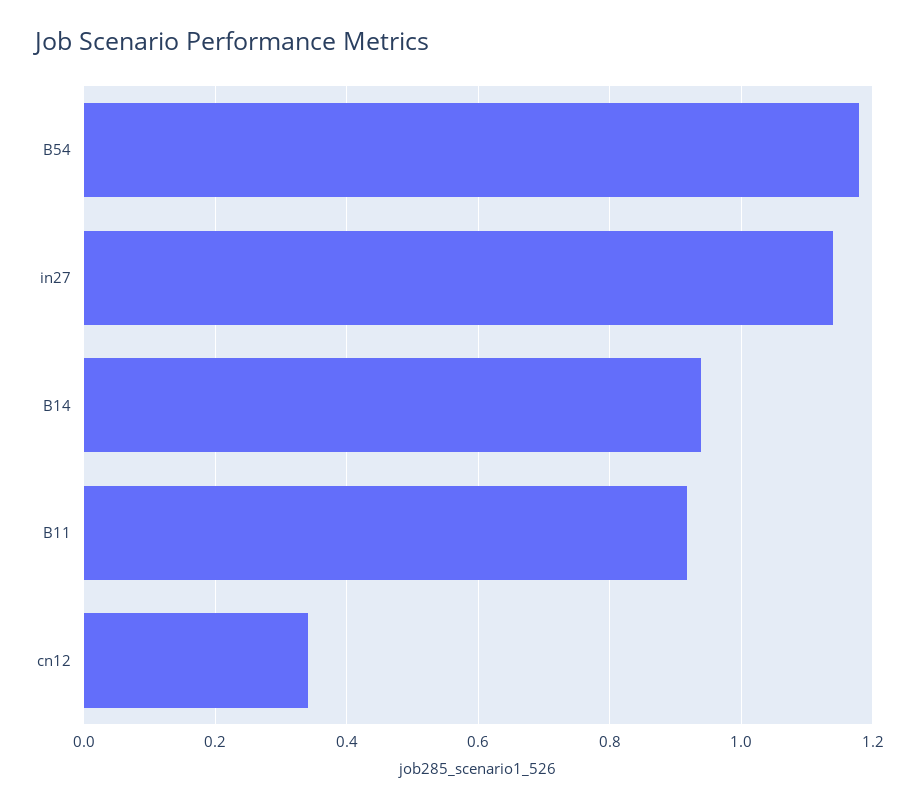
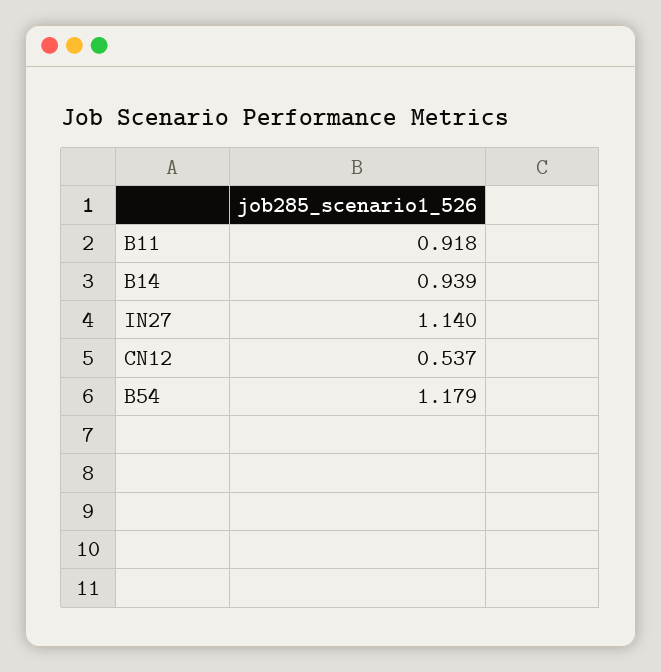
cn12: 0.34 -> 0.537

